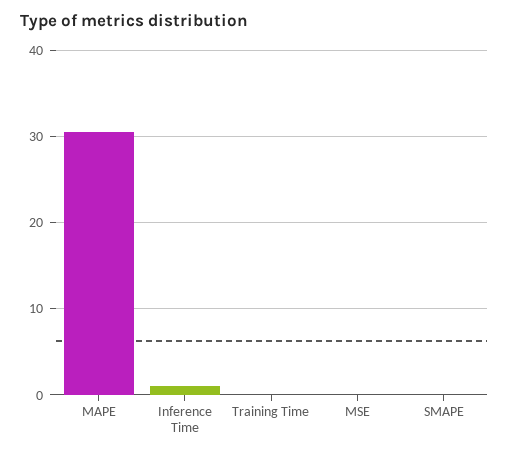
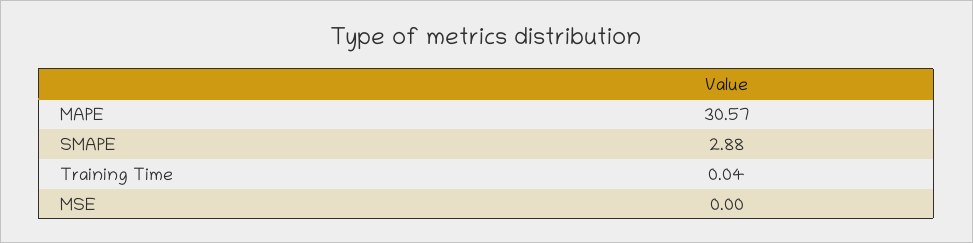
Inference Time: 1 -> none
SMAPE: 0 -> 2.88

